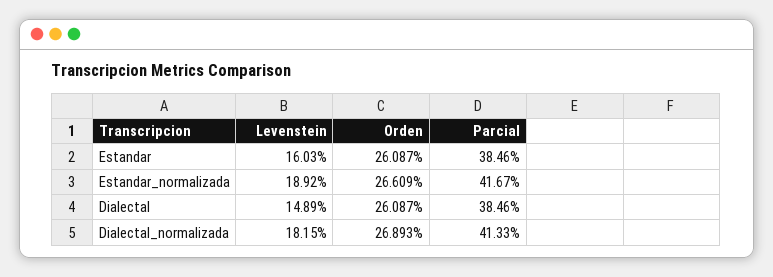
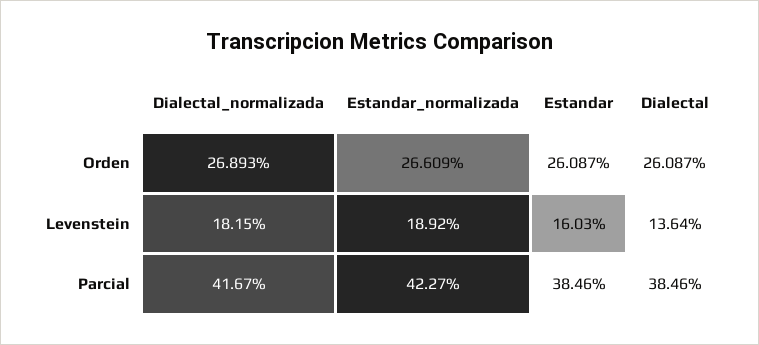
Parcial, Estandar_normalizada: 41.67 -> 42.27
Levenstein, Dialectal: 14.89 -> 13.64
Parcial, Dialectal_normalizada: 41.33 -> 41.67

